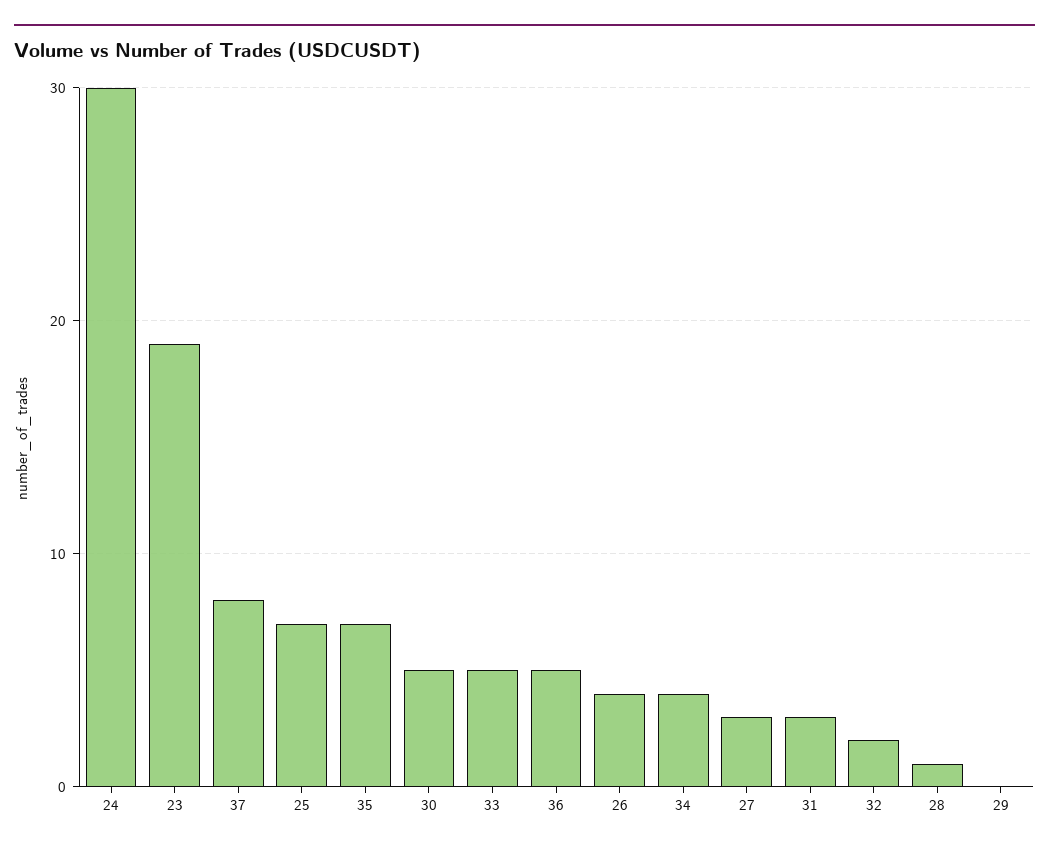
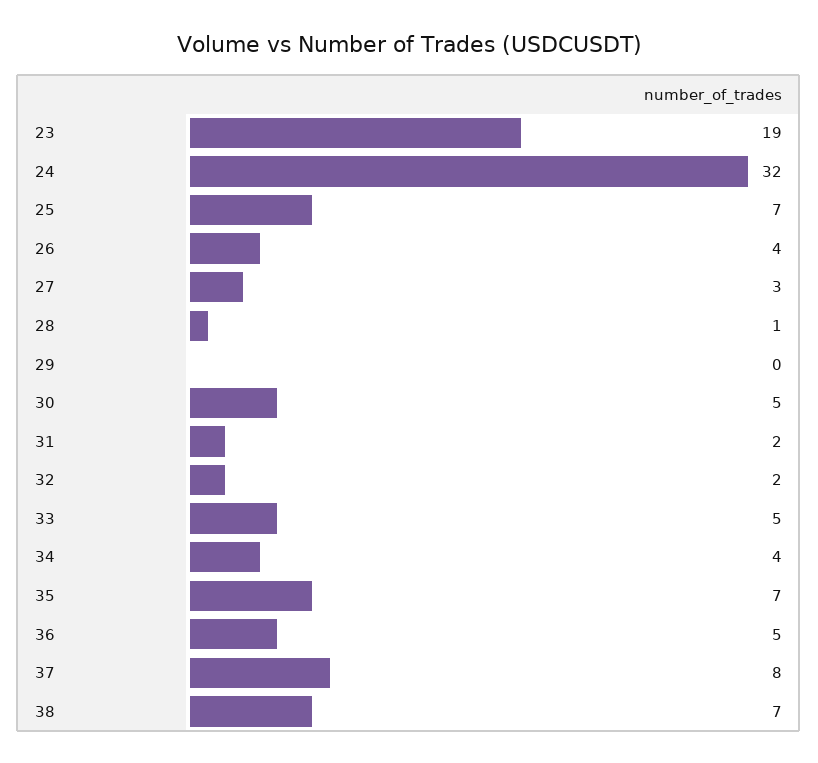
24: 30 -> 32
31: 3 -> 2
38: none -> 7

